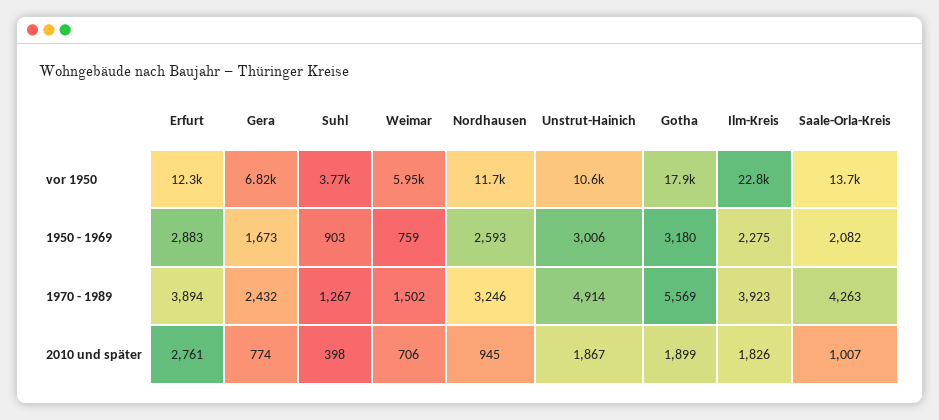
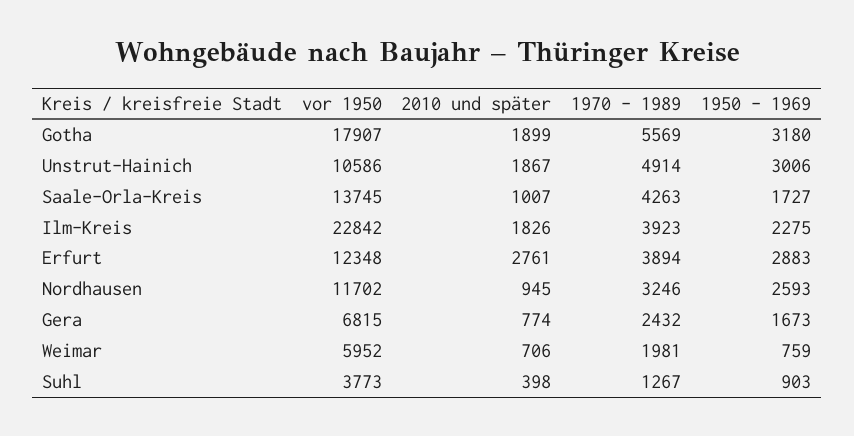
Saale-Orla-Kreis, 1950 - 1969: 2082 -> 1727
Weimar, 1970 - 1989: 1502 -> 1981

